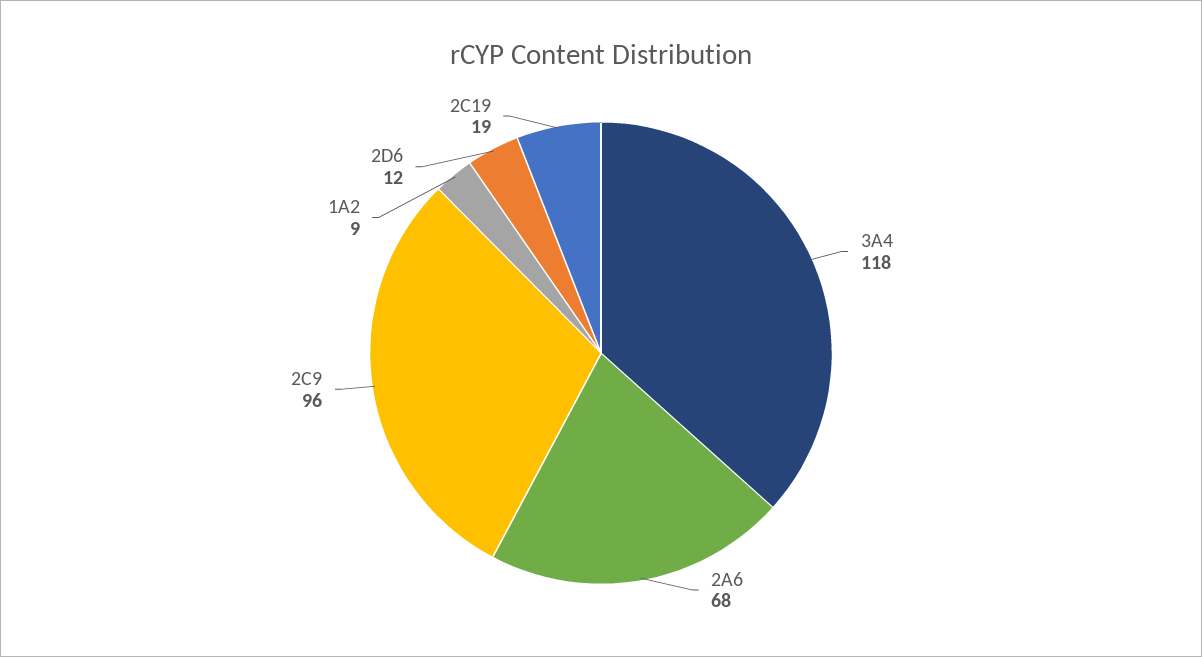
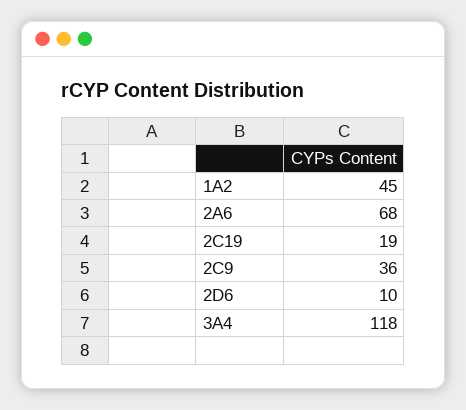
2C9: 96 -> 36
1A2: 9 -> 45
2D6: 12 -> 10

